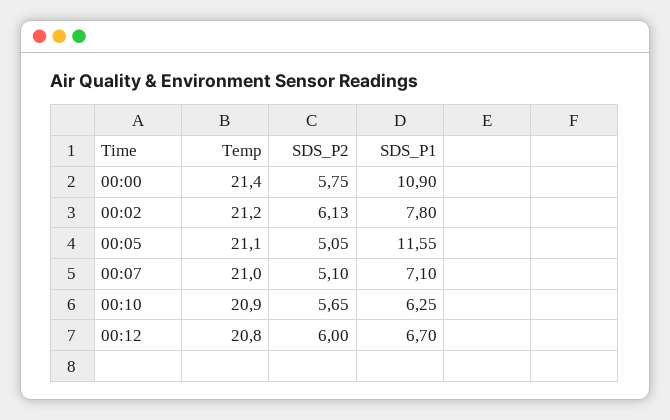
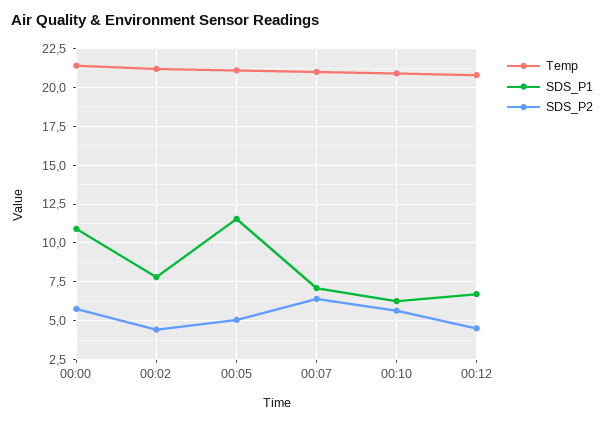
SDS_P2, 00:02: 6.13 -> 4.5
SDS_P2, 00:07: 5.1 -> 6.5
SDS_P2, 00:12: 6 -> 4.5

